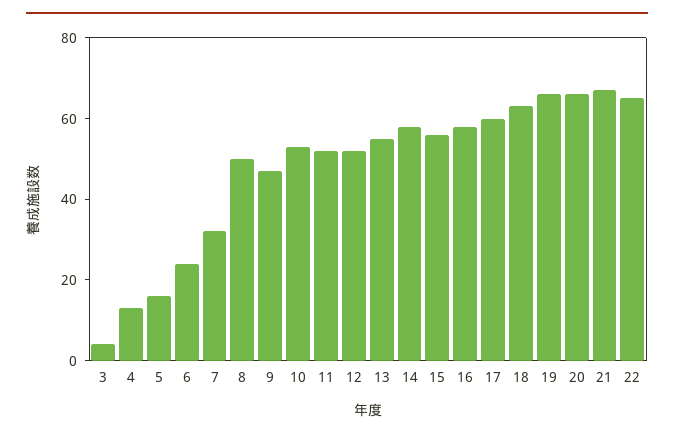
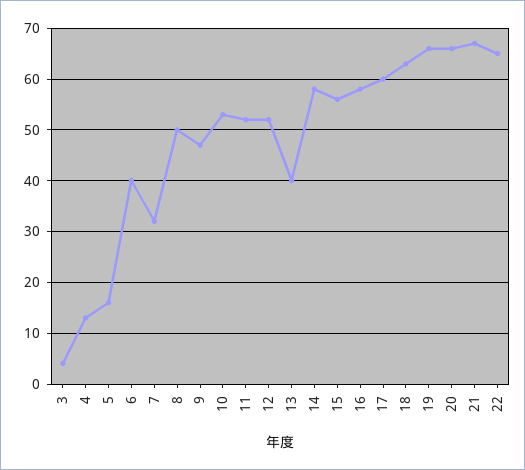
6: 25 -> 40
13: 55 -> 40

